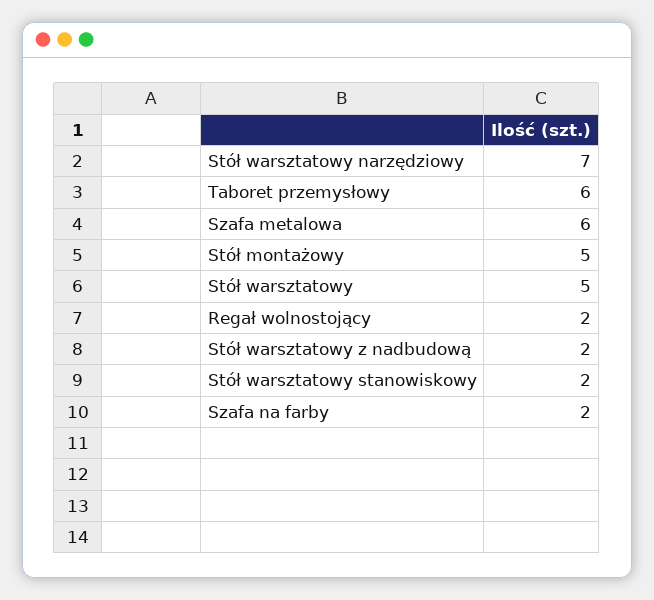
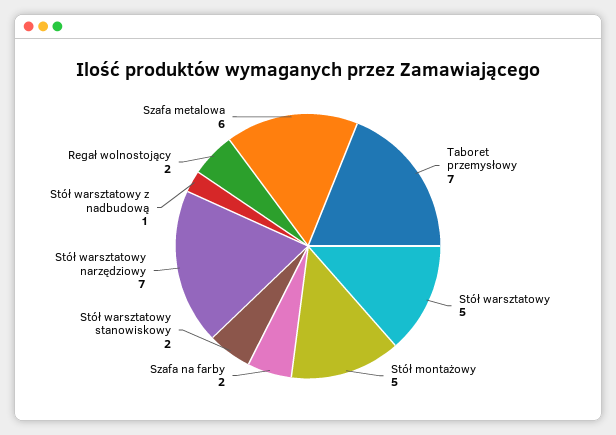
Taboret przemysłowy: 6 -> 7
Stół warsztatowy z nadbudową: 2 -> 1

